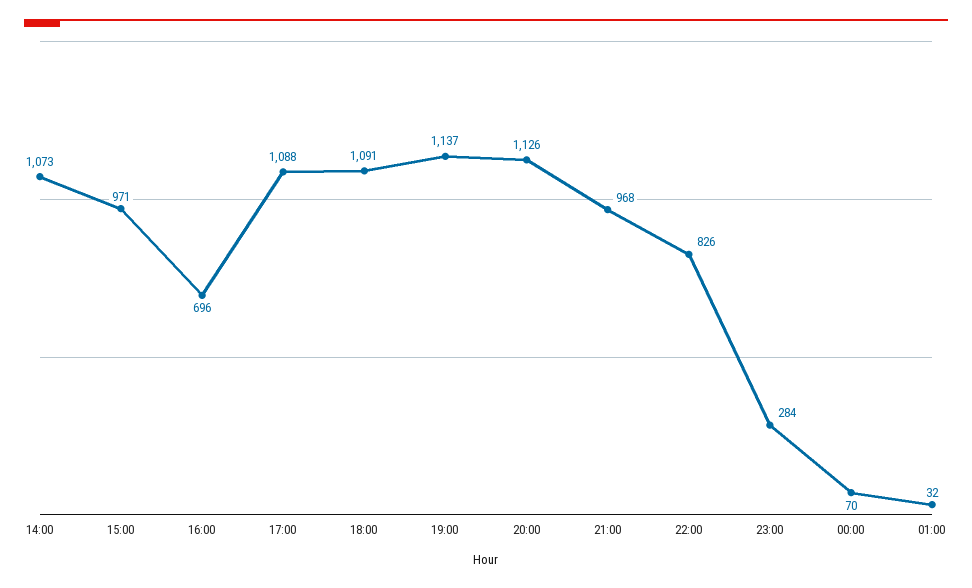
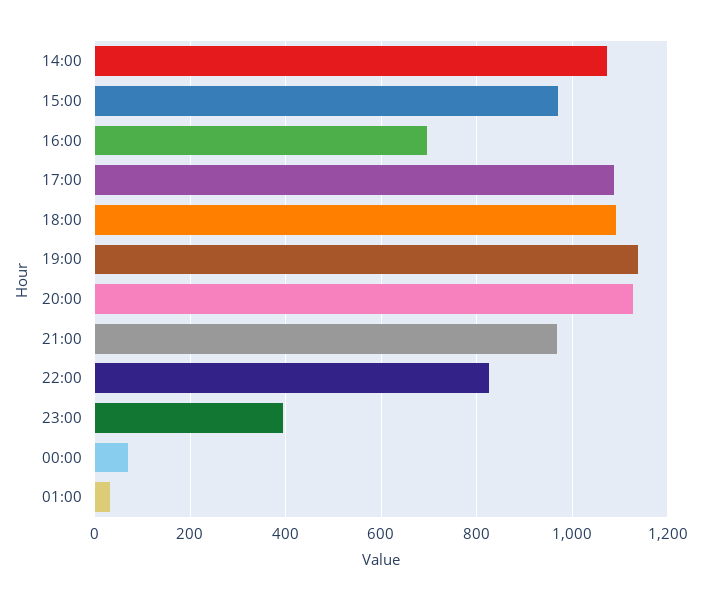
23:00: 284 -> 400

